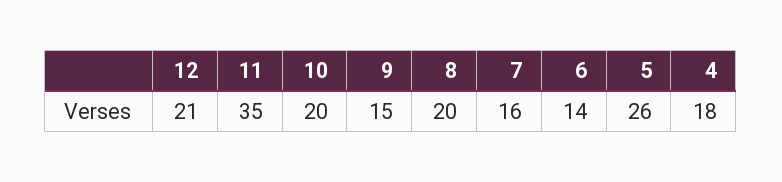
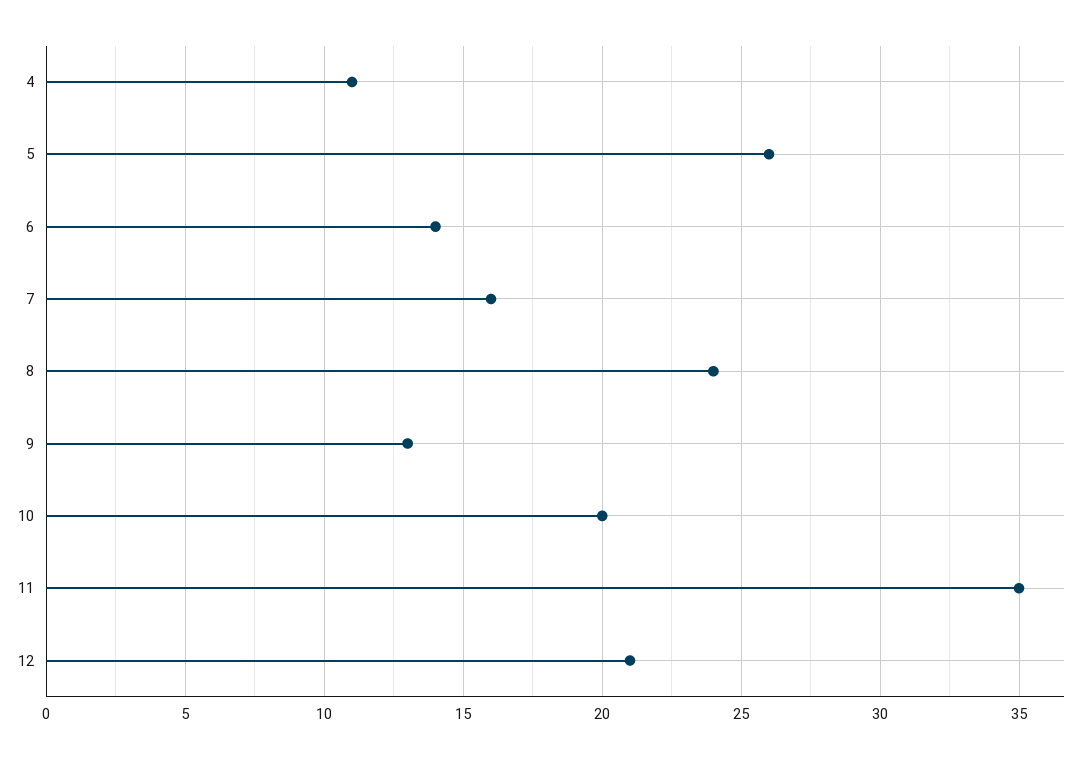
9: 15 -> 13
8: 20 -> 24
4: 18 -> 11

